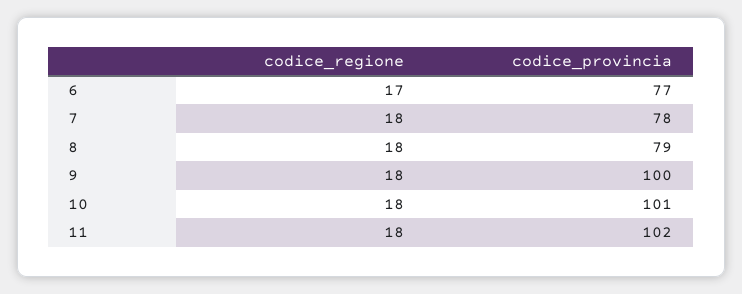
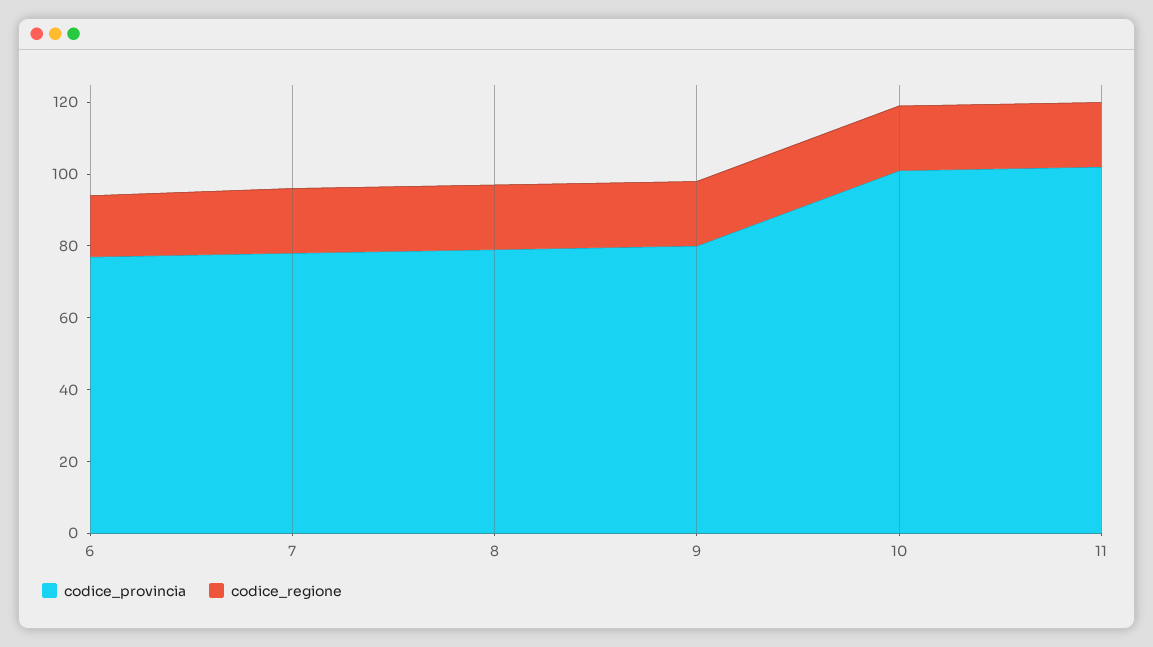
codice_provincia, 9: 100 -> 80

